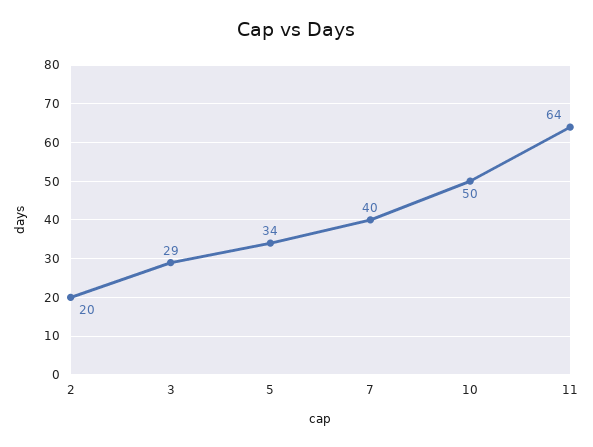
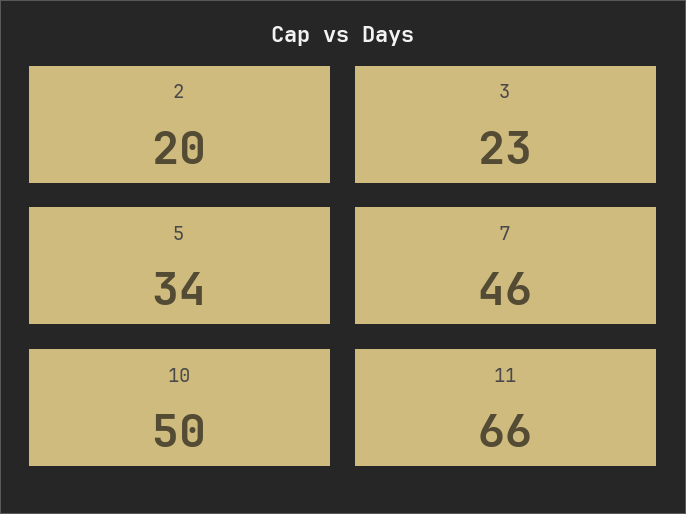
3: 29 -> 23
7: 40 -> 46
11: 64 -> 66

